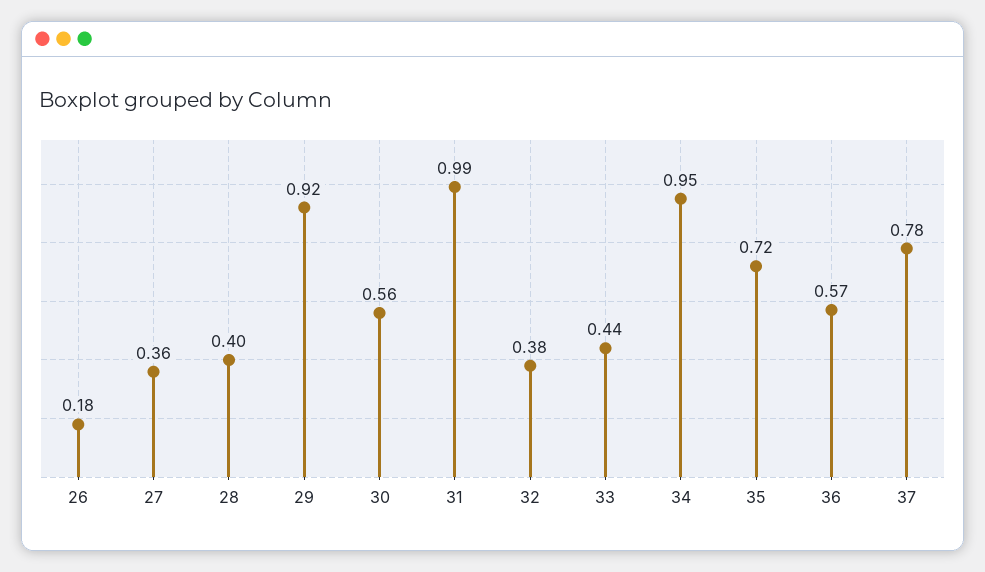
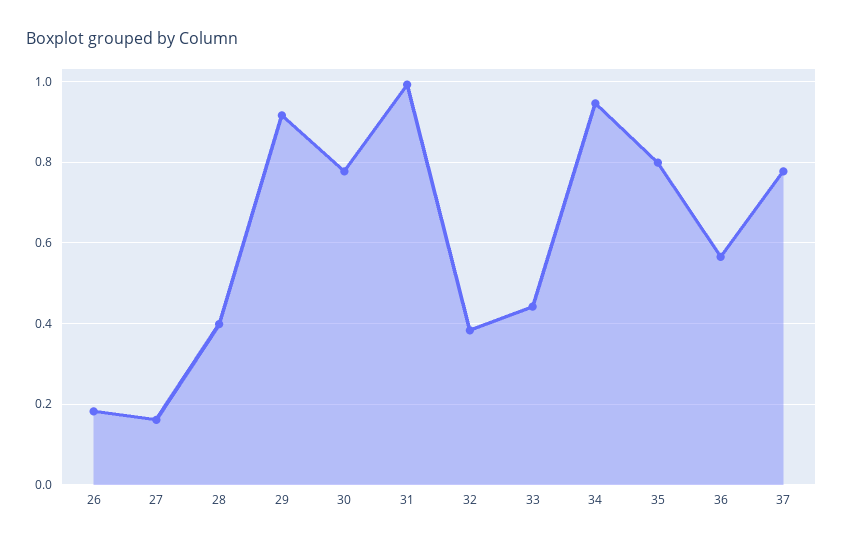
27: 0.36 -> 0.16
30: 0.56 -> 0.78
35: 0.72 -> 0.8

